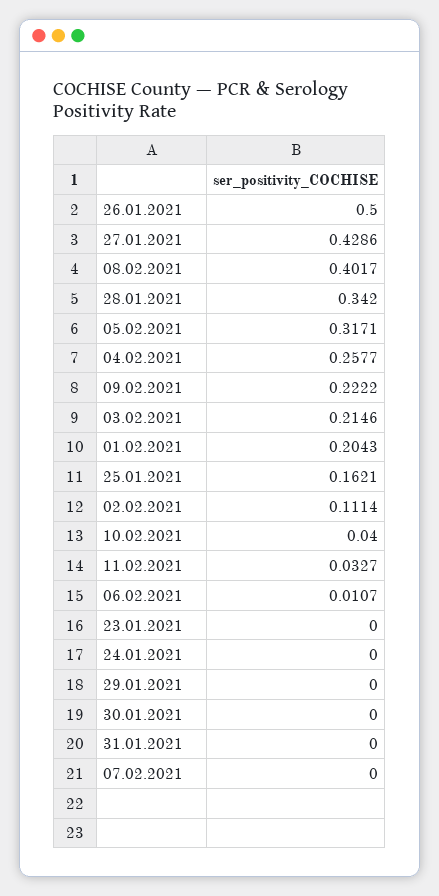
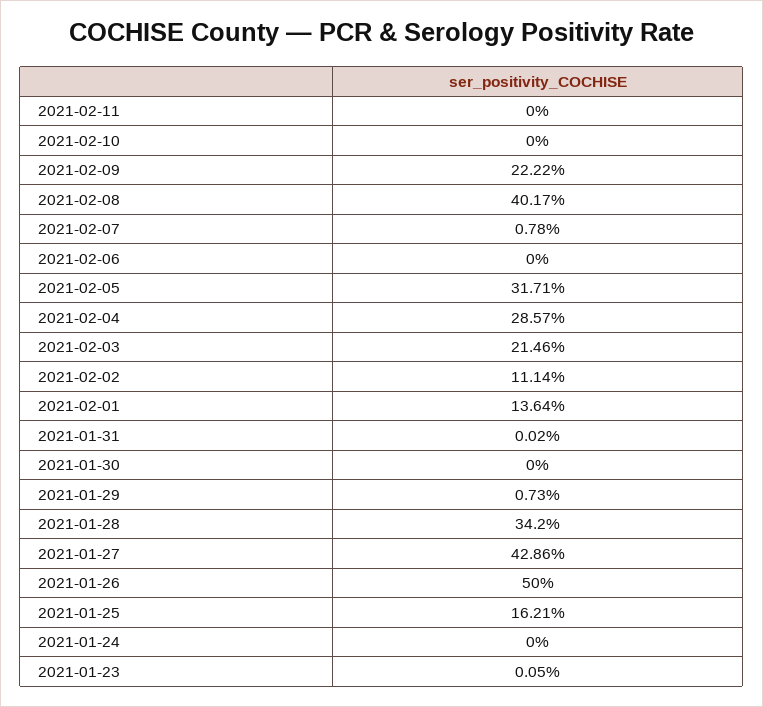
04.02.2021: 0.2577 -> 0.2857
01.02.2021: 0.2043 -> 0.1364
10.02.2021: 0.04 -> 0
11.02.2021: 0.0327 -> 0
06.02.2021: 0.0107 -> 0
23.01.2021: 0 -> 0.0005
29.01.2021: 0 -> 0.0073
31.01.2021: 0 -> 0.0002
07.02.2021: 0 -> 0.0078

